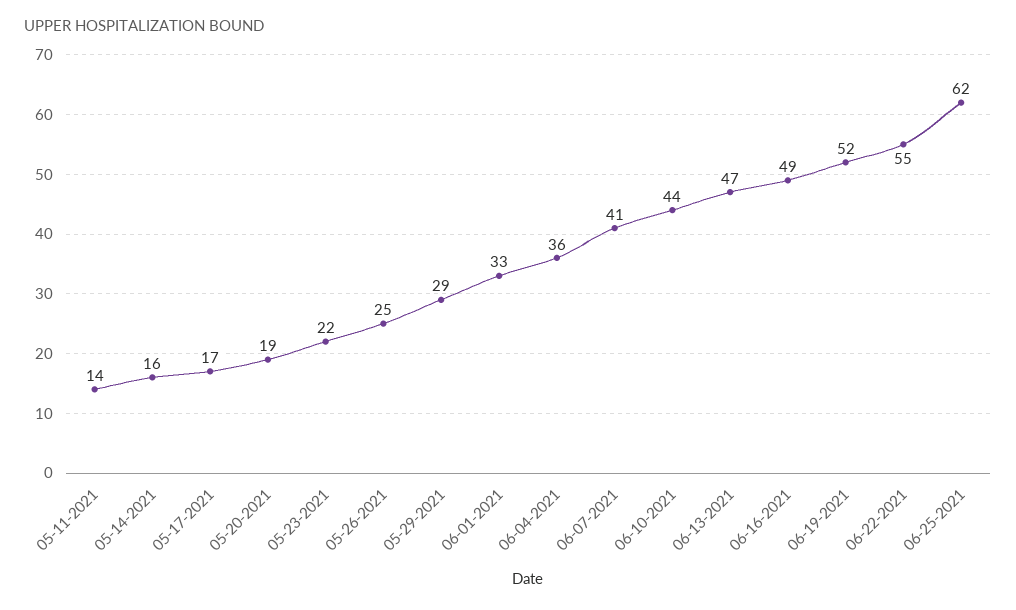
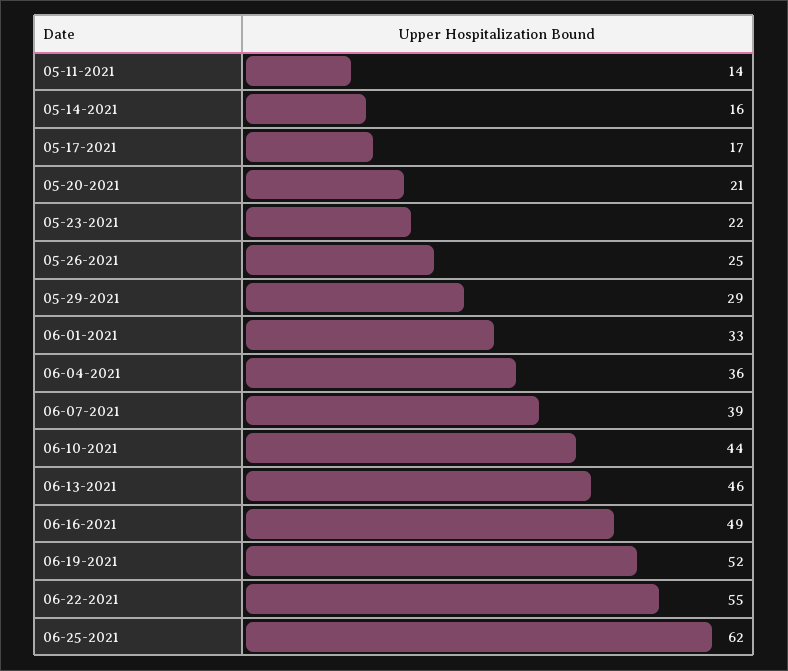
05-20-2021: 19 -> 21
06-07-2021: 41 -> 39
06-13-2021: 47 -> 46

